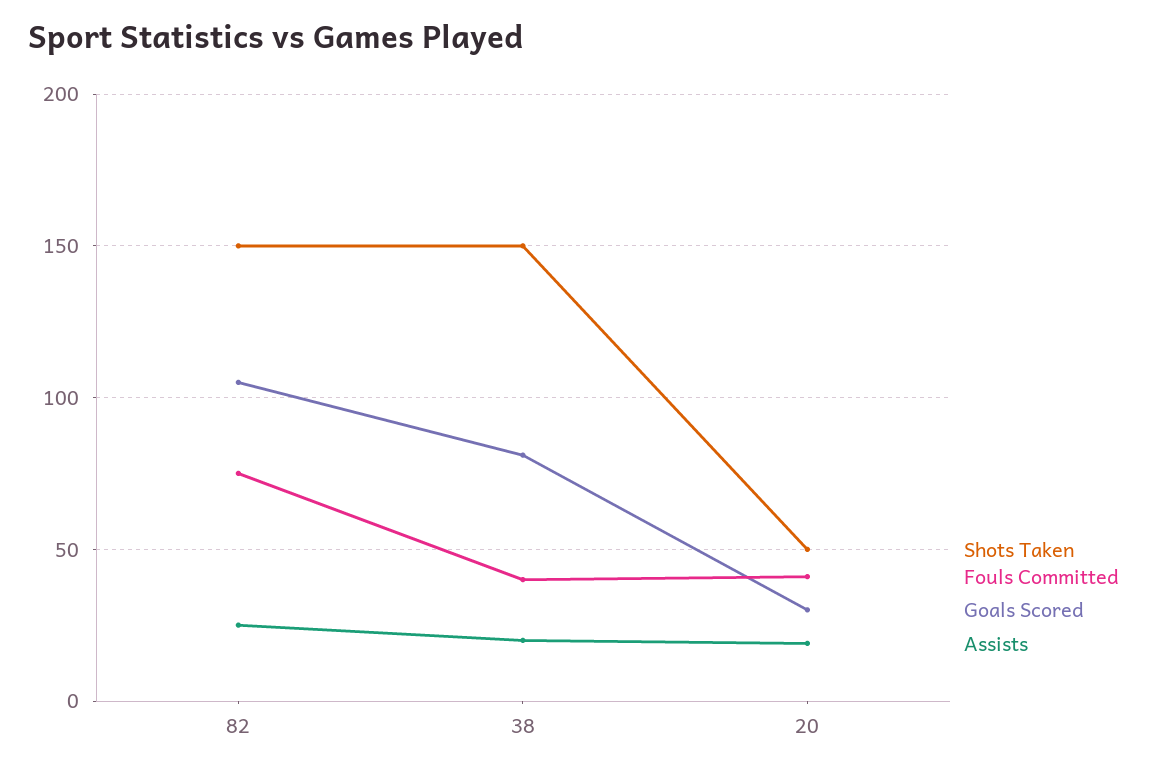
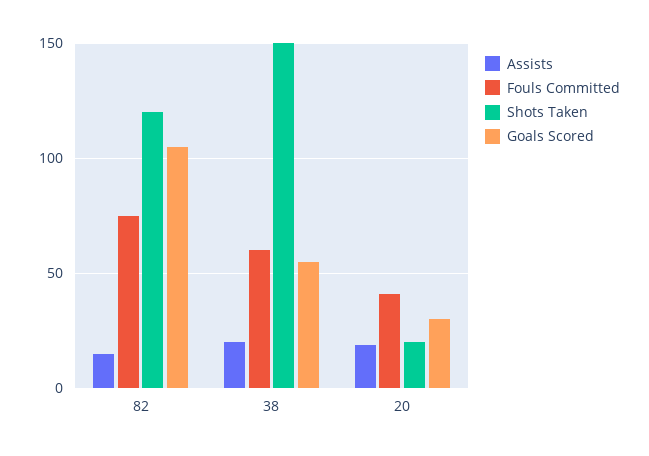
Shots Taken, 82: 150 -> 120
Assists, 82: 25 -> 15
Fouls Committed, 38: 40 -> 60
Goals Scored, 38: 80 -> 55
Shots Taken, 20: 50 -> 20

